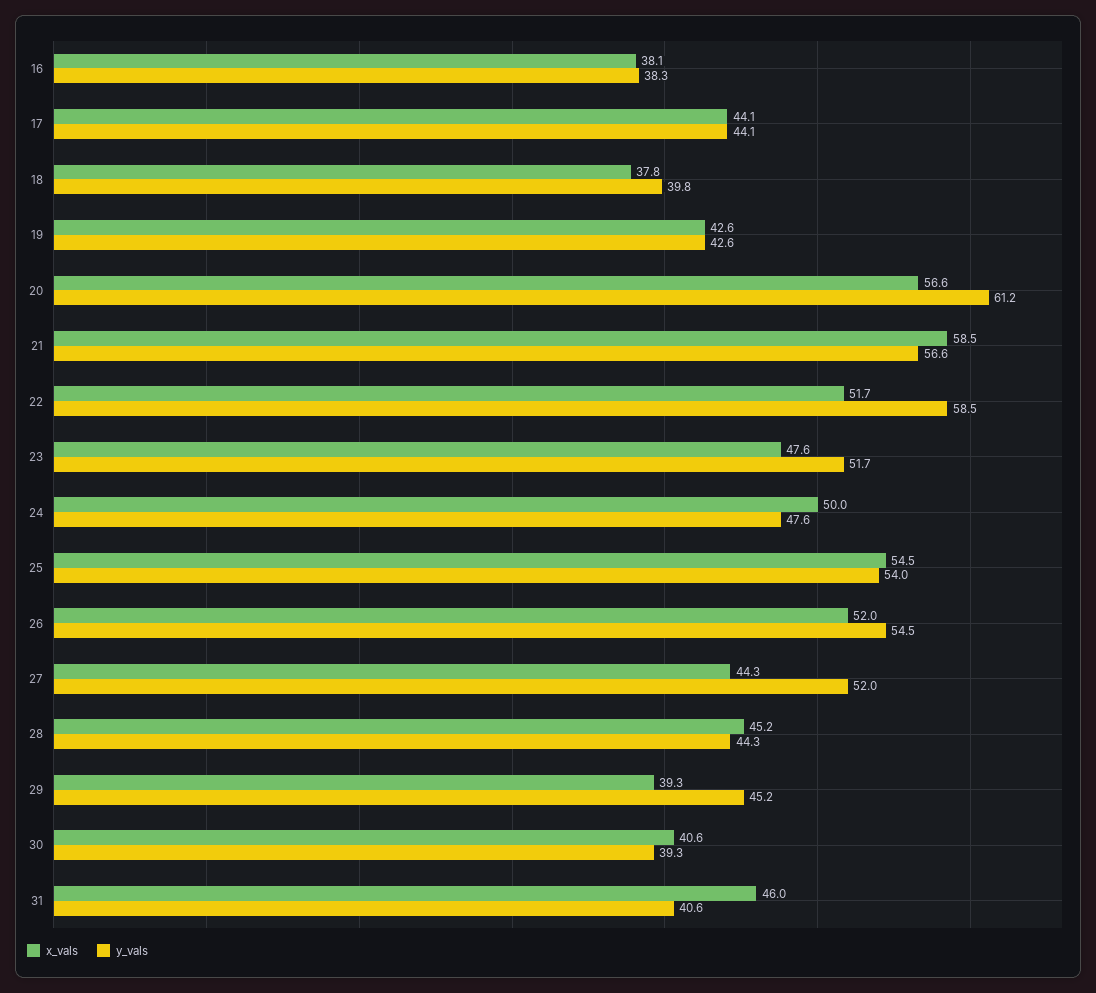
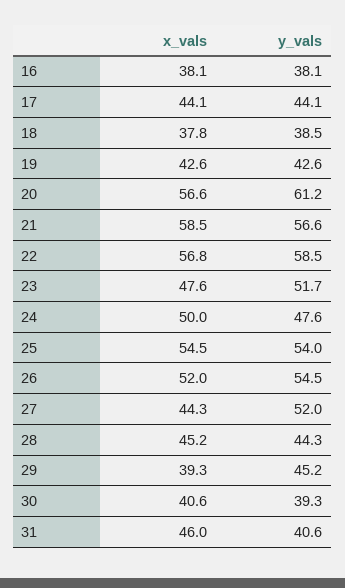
y_vals, 16: 38.3 -> 38.1
y_vals, 18: 39.8 -> 38.5
x_vals, 22: 51.7 -> 56.8

